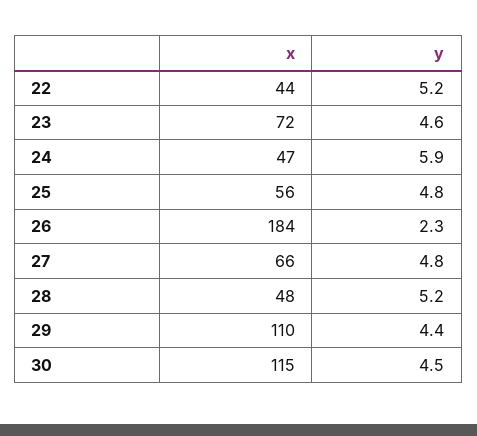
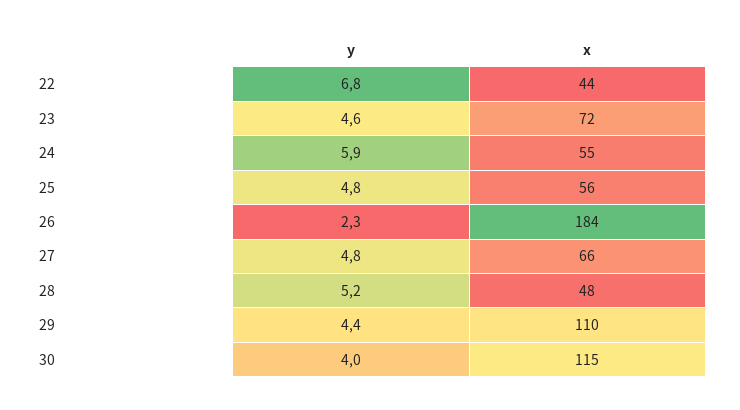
y, 22: 5.2 -> 6.8
x, 24: 47 -> 55
y, 30: 4.5 -> 4

